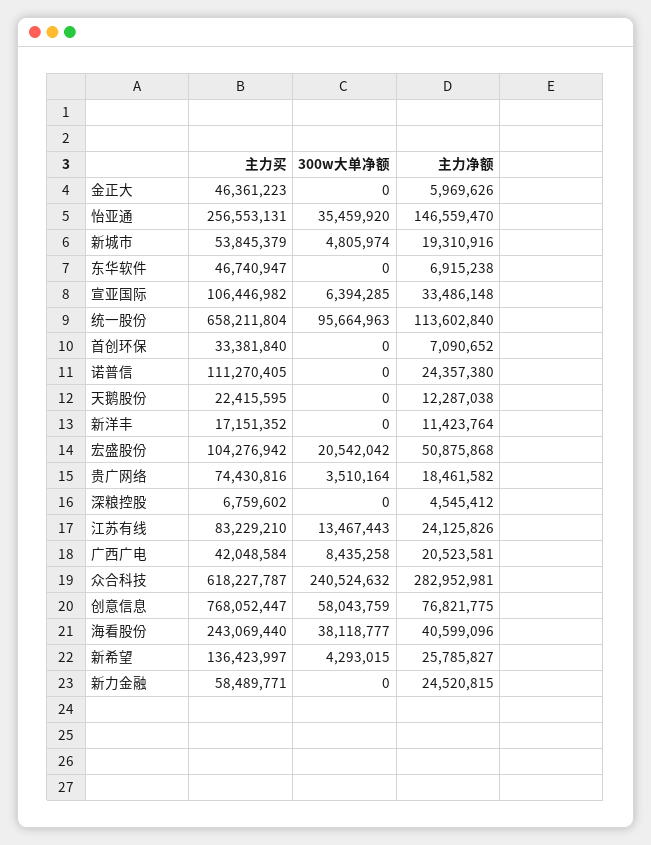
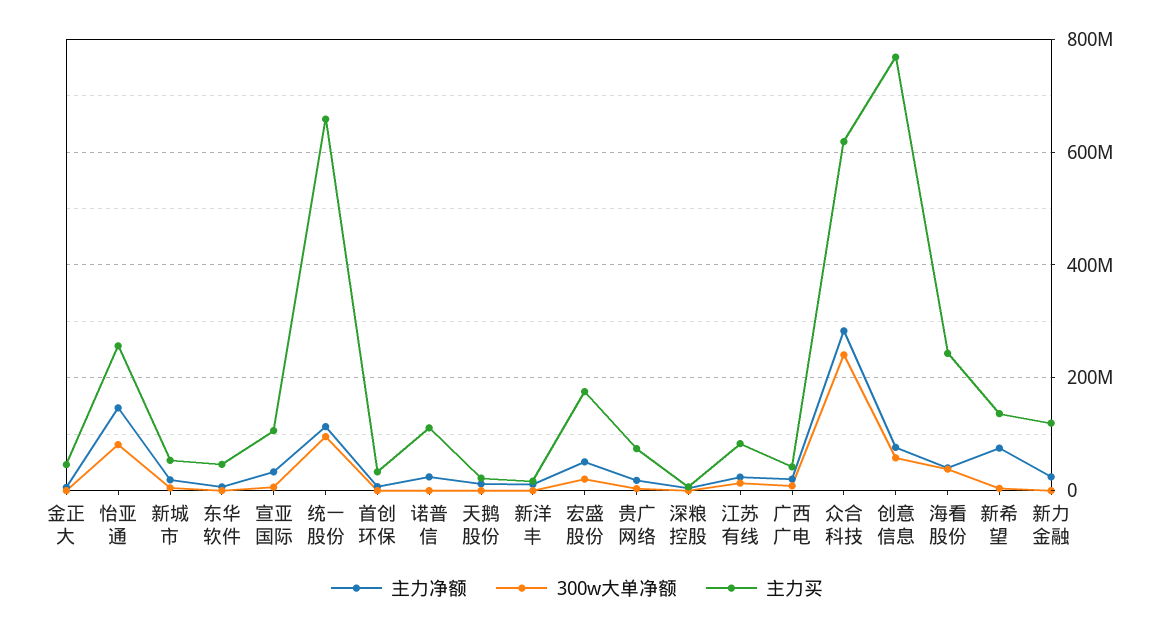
300w大单净额, 怡亚通: 35459920 -> 80000000
主力买, 宏盛股份: 104276942 -> 180000000
主力净额, 新希望: 25785827 -> 80000000
主力买, 新力金融: 58489771 -> 120000000

